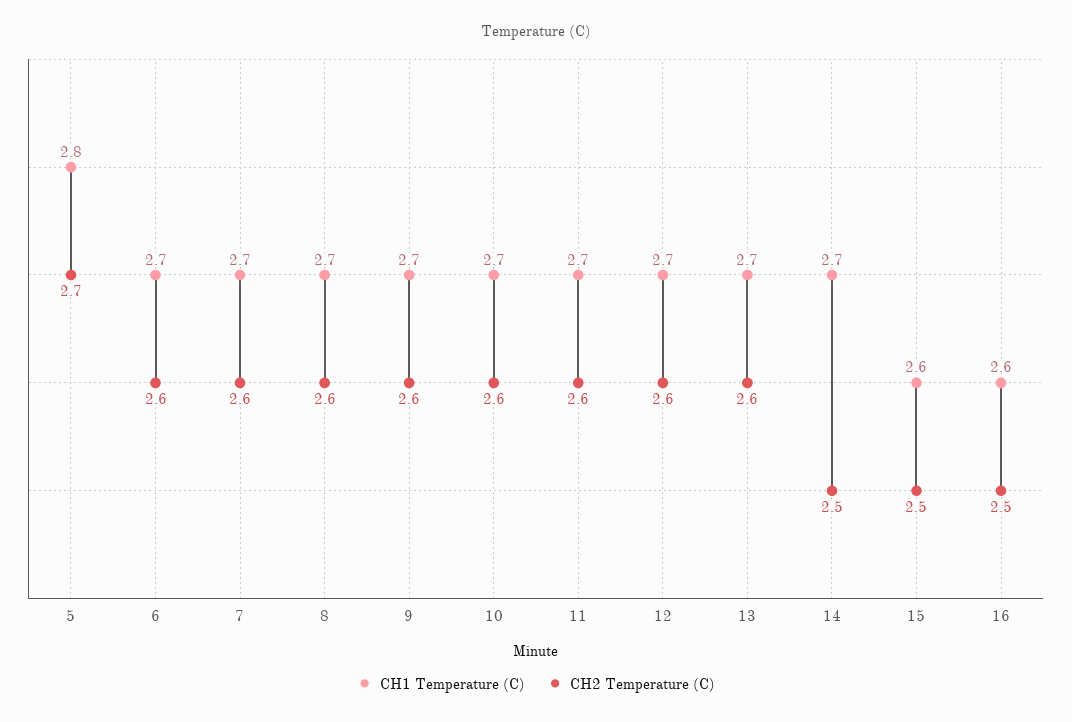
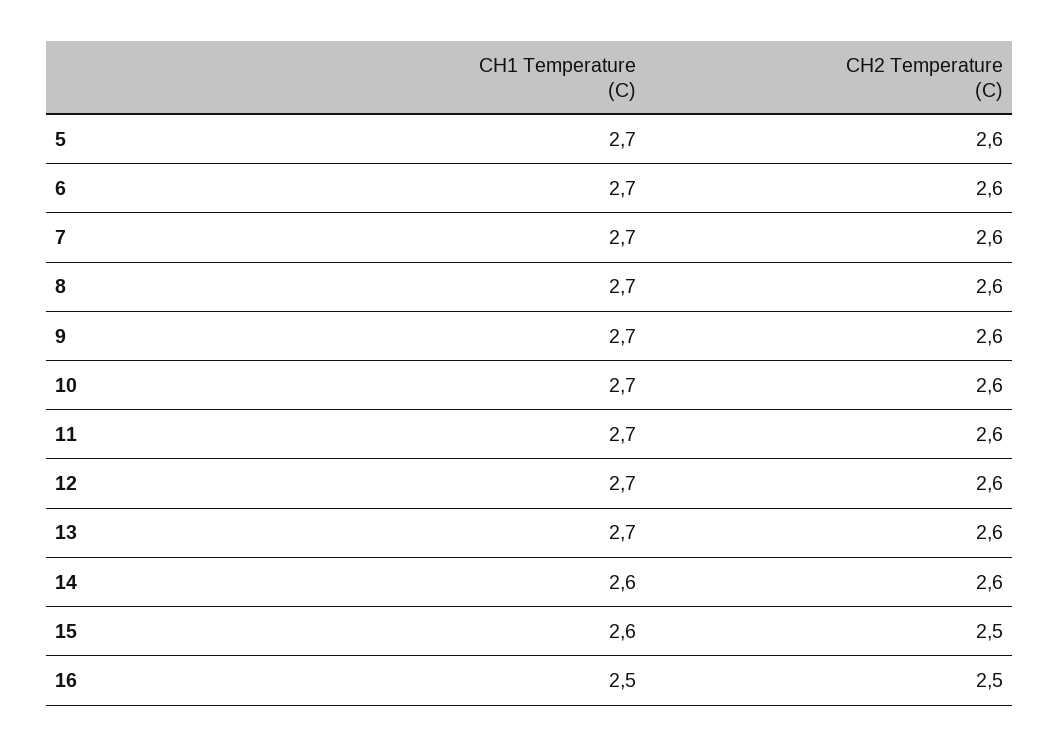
CH1 Temperature (C), 5: 2.8 -> 2.7
CH2 Temperature (C), 5: 2.7 -> 2.6
CH1 Temperature (C), 14: 2.7 -> 2.6
CH2 Temperature (C), 14: 2.5 -> 2.6
CH1 Temperature (C), 16: 2.6 -> 2.5

